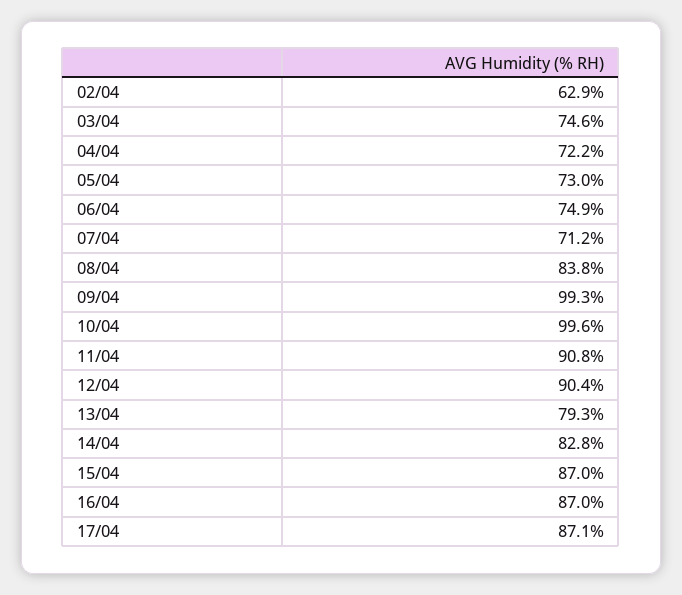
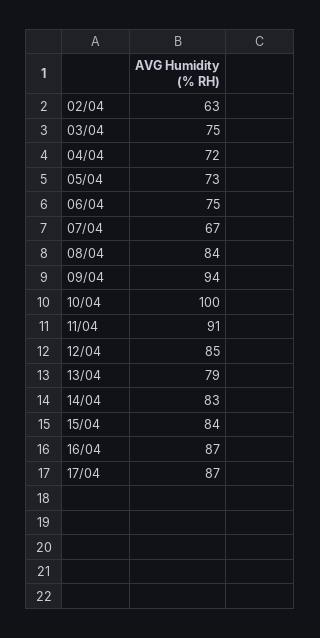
07/04: 71.2 -> 67
09/04: 99.3 -> 94
12/04: 90.4 -> 85
15/04: 87 -> 84

